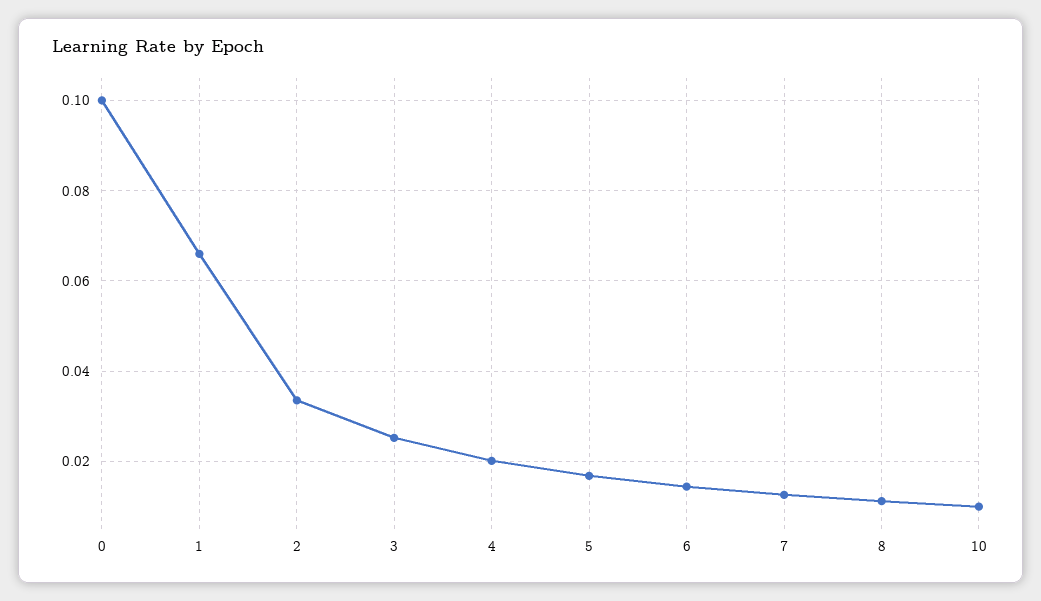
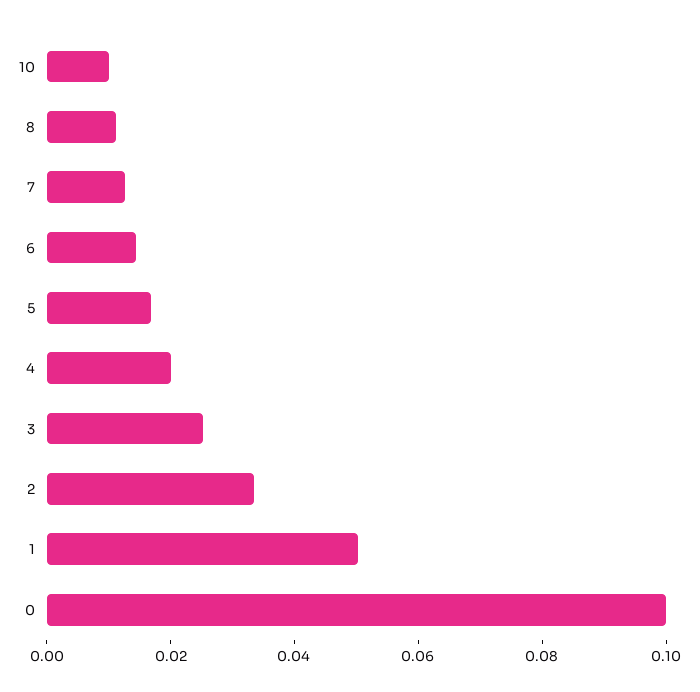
1: 0.066 -> 0.05

